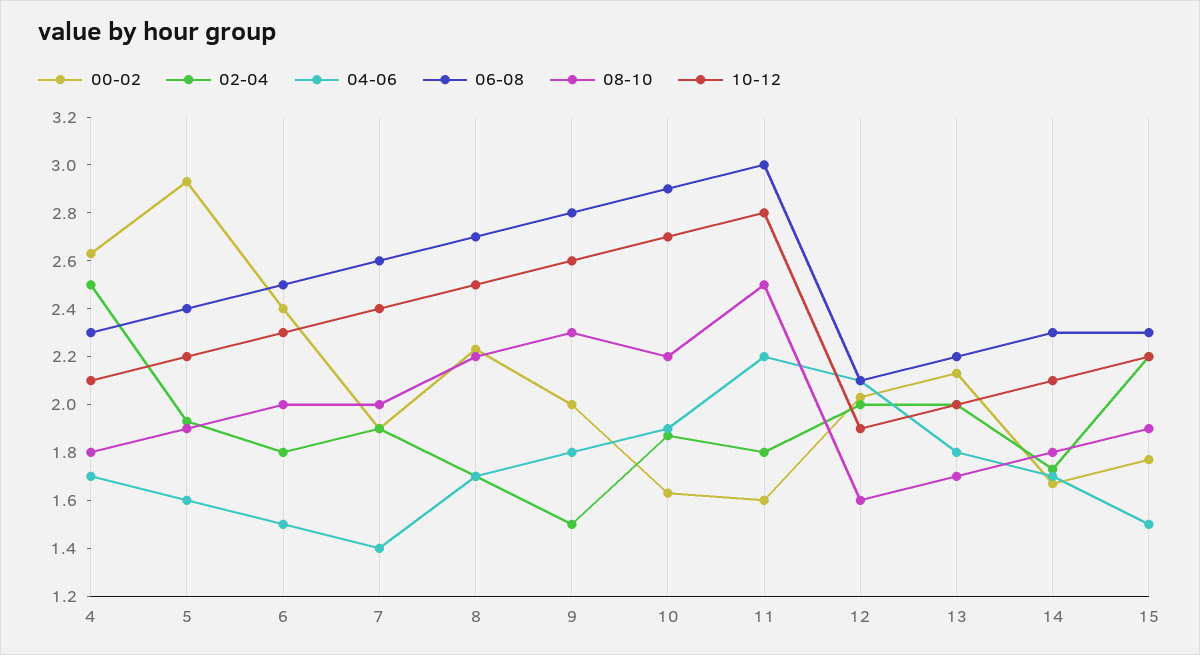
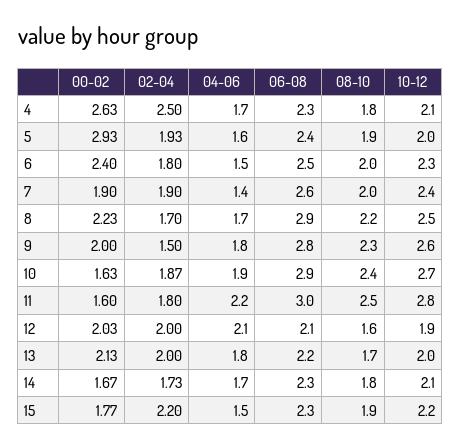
10-12, 5: 2.2 -> 2
06-08, 8: 2.7 -> 2.9
08-10, 10: 2.2 -> 2.4

